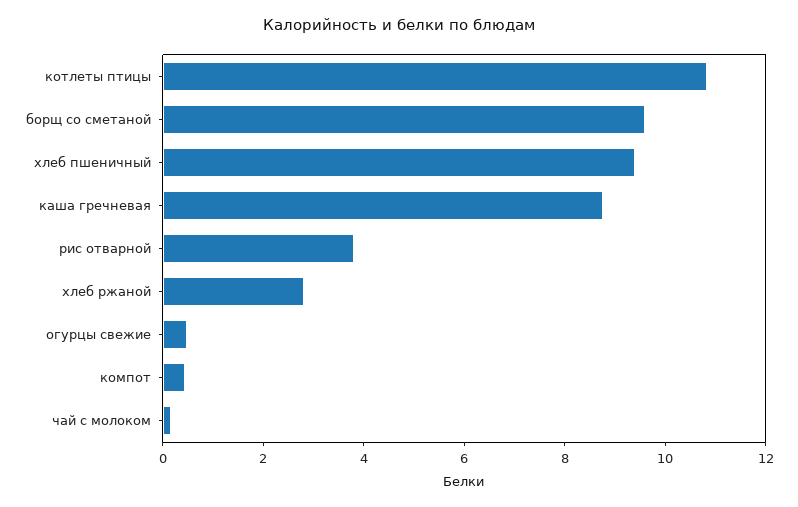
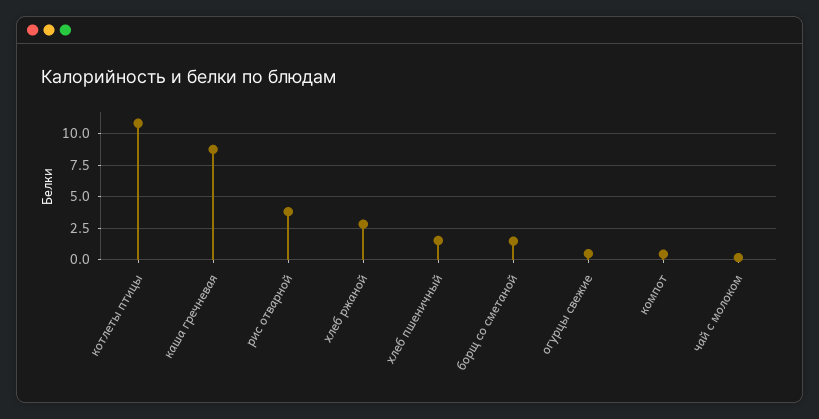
борщ со сметаной: 9.5 -> 1.5
хлеб пшеничный: 9.5 -> 1.5

